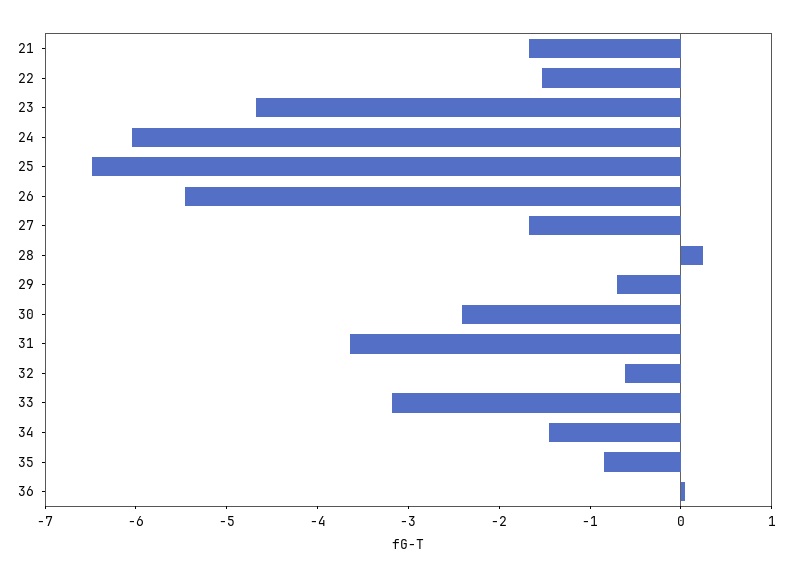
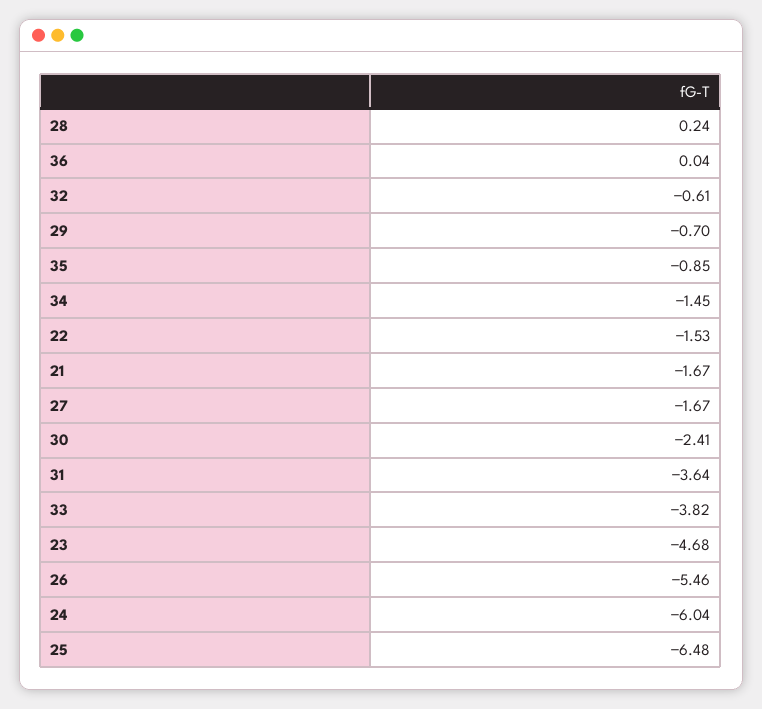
33: -3.2 -> -3.82

